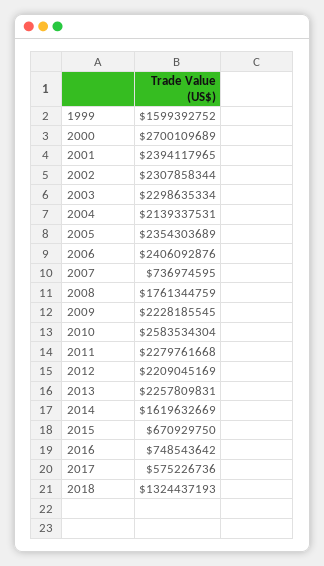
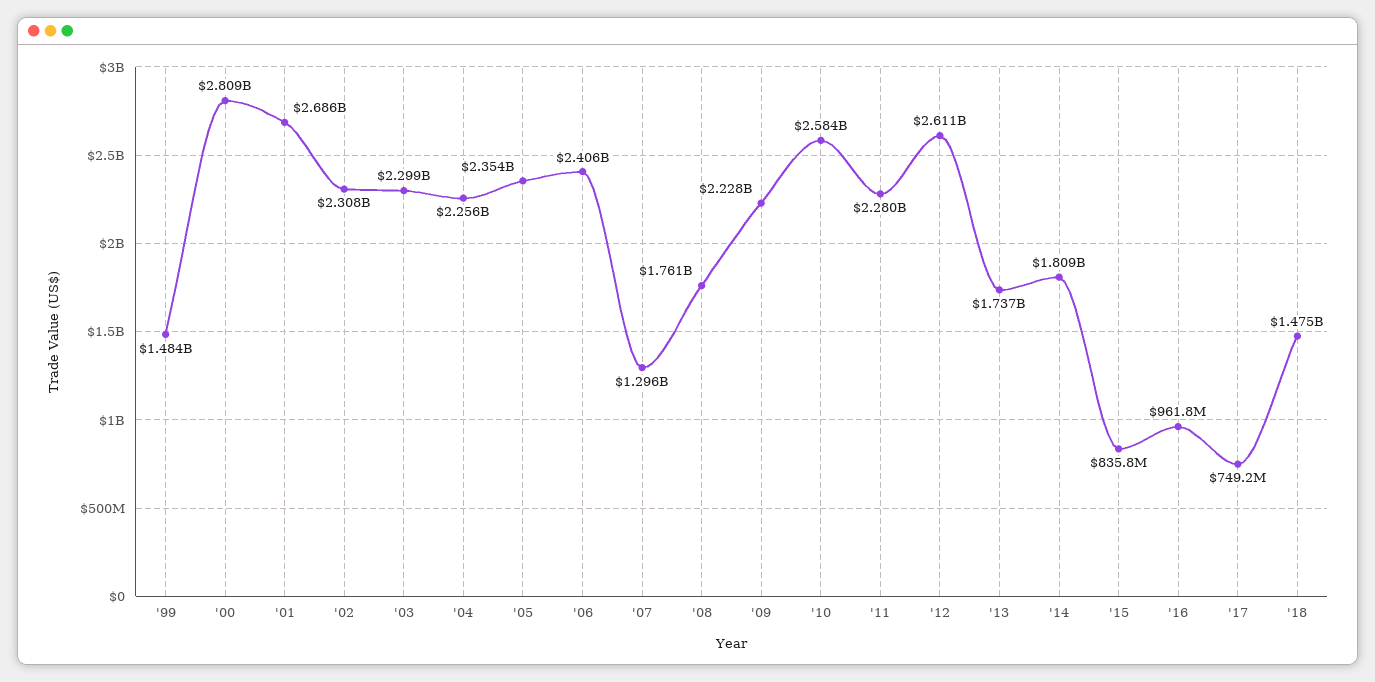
1999: 1599392752 -> 1484000000
2000: 2700109689 -> 2809000000
2001: 2394117965 -> 2686000000
2004: 2139337531 -> 2256000000
2007: 736974595 -> 1296000000
2012: 2209045169 -> 2611000000
2013: 2257809831 -> 1737000000
2014: 1619632669 -> 1809000000
2015: 670929750 -> 835800000
2016: 748543642 -> 961800000
2017: 575226736 -> 749200000
2018: 1324437193 -> 1475000000

